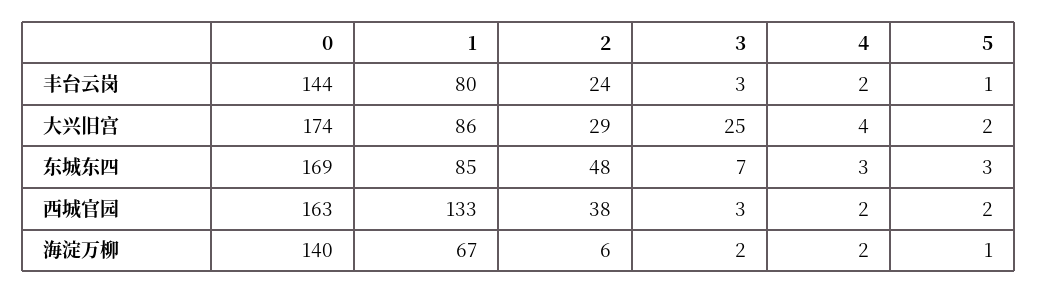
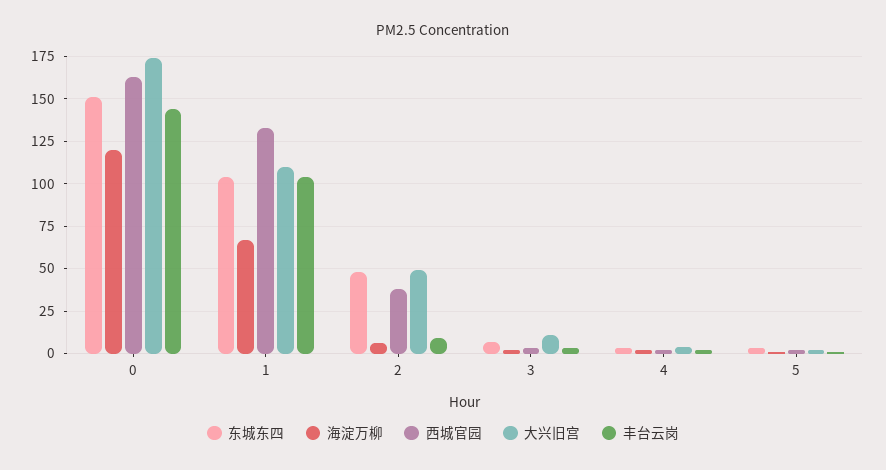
丰台云岗, 1: 80 -> 105
丰台云岗, 2: 24 -> 10
大兴旧宫, 1: 86 -> 110
大兴旧宫, 2: 29 -> 50
大兴旧宫, 3: 25 -> 10
东城东四, 0: 169 -> 150
东城东四, 1: 85 -> 105
海淀万柳, 0: 140 -> 120

